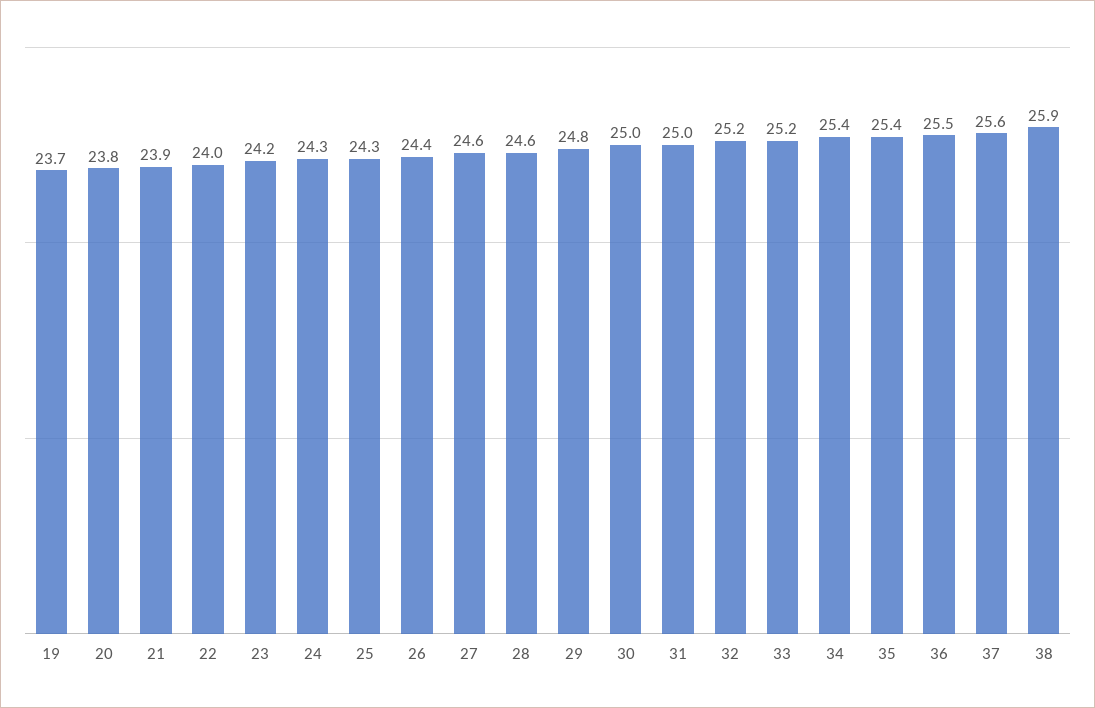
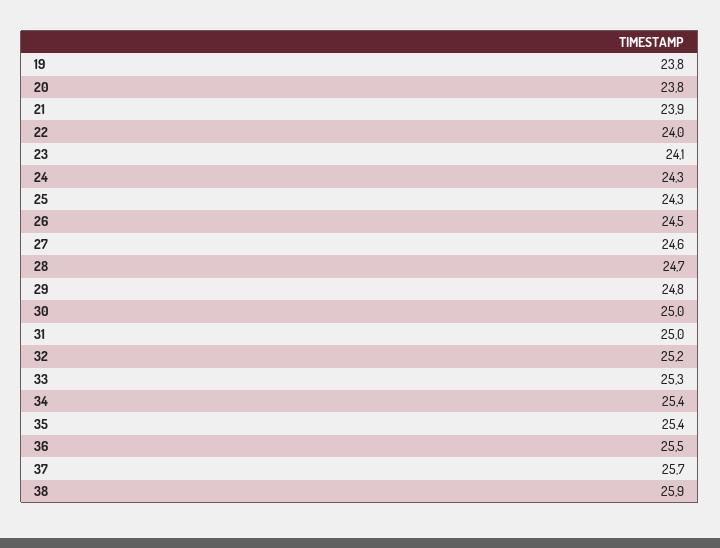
19: 23.7 -> 23.8
23: 24.2 -> 24.1
26: 24.4 -> 24.5
28: 24.6 -> 24.7
33: 25.2 -> 25.3
37: 25.6 -> 25.7

